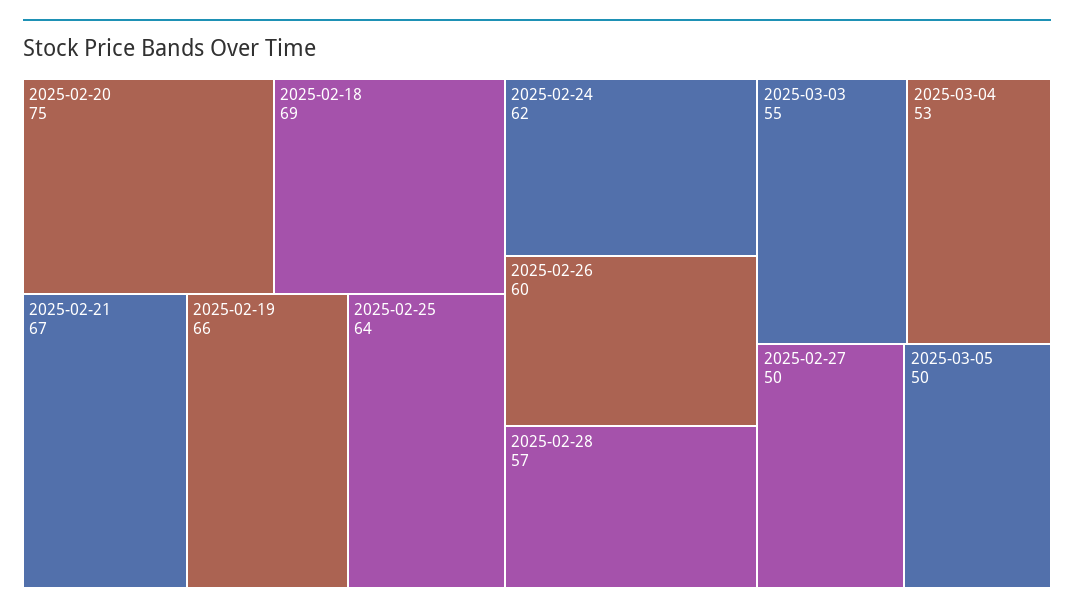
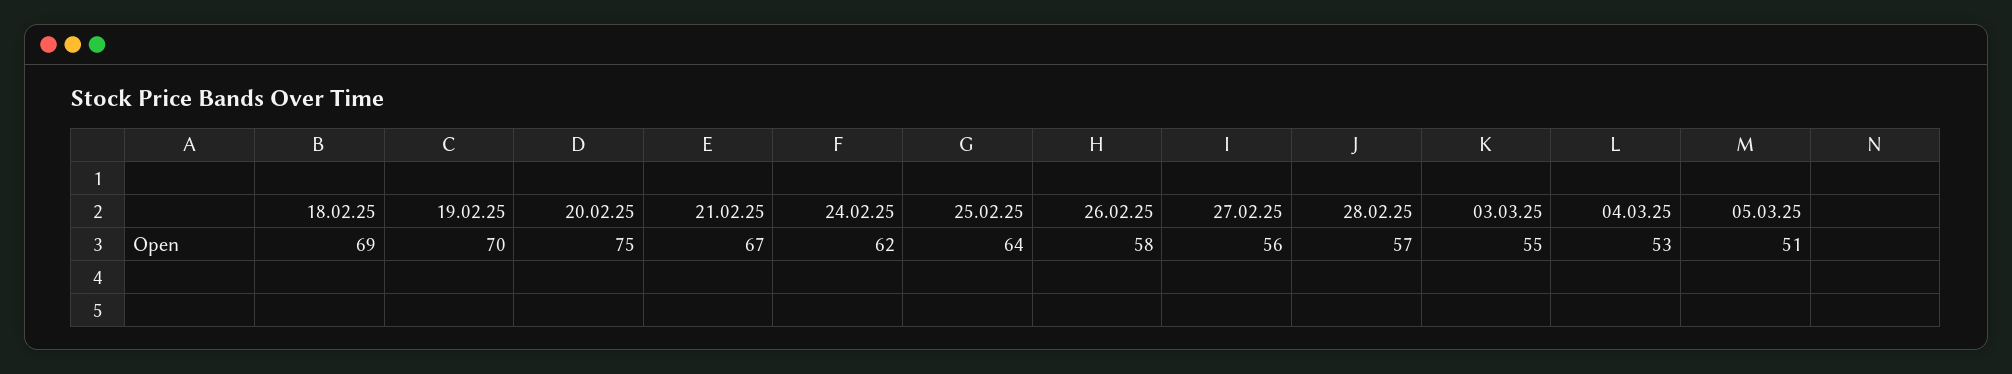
2025-02-19: 66 -> 70
2025-02-26: 60 -> 58
2025-02-27: 50 -> 56
2025-03-05: 50 -> 51

